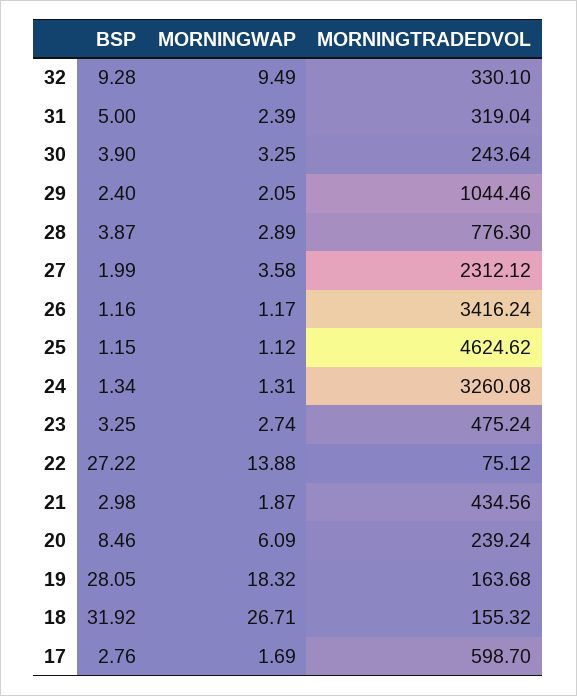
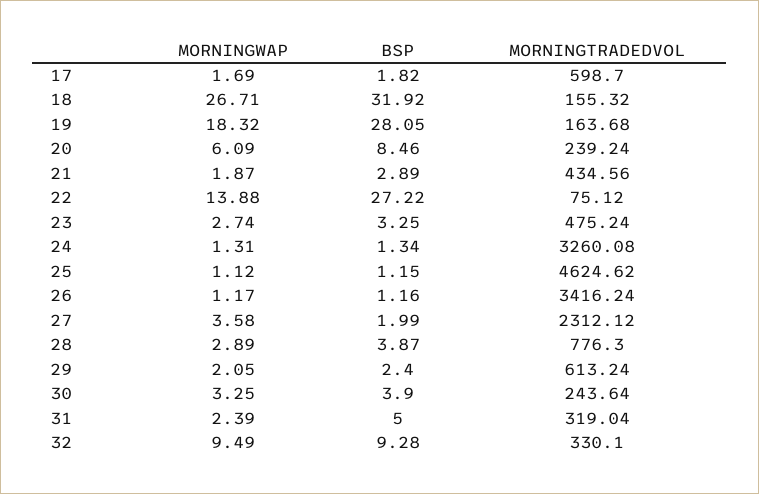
MORNINGTRADEDVOL, 29: 1044.46 -> 613.24
BSP, 21: 2.98 -> 2.89
BSP, 17: 2.76 -> 1.82

